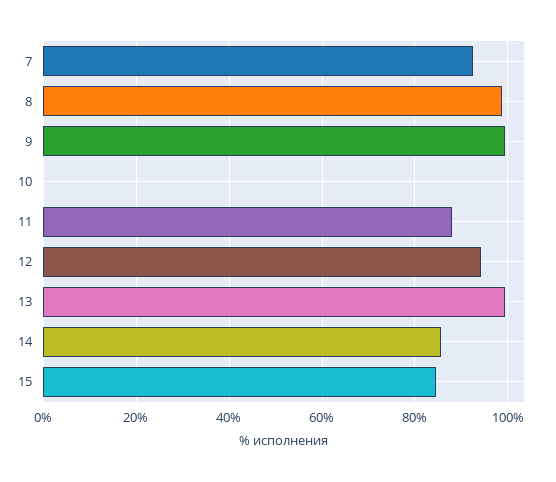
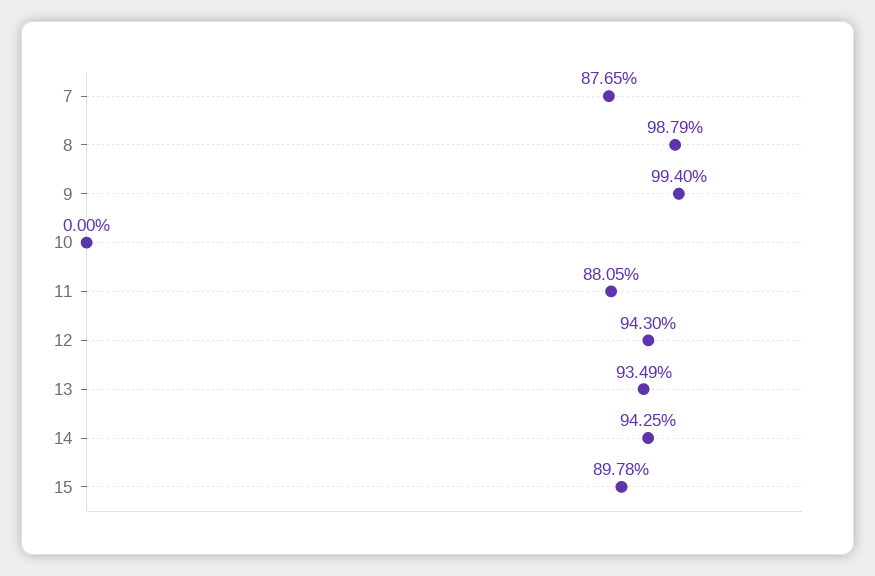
7: 92 -> 87.65
13: 100 -> 93.49
14: 86 -> 94.25
15: 84 -> 89.78

